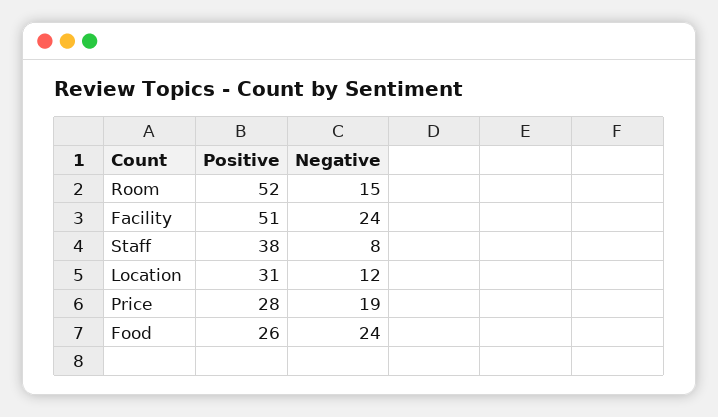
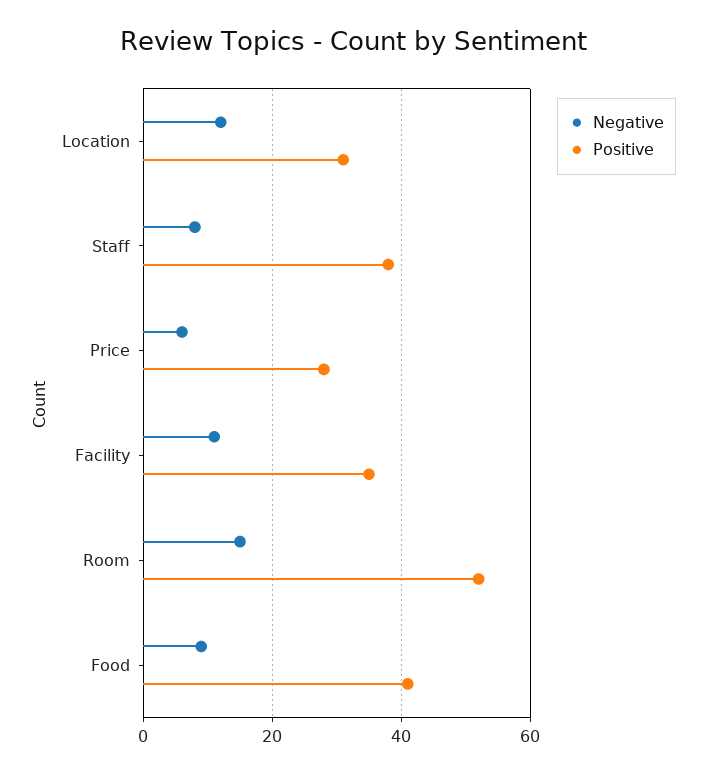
Positive, Facility: 51 -> 35
Negative, Facility: 24 -> 10
Negative, Price: 19 -> 5
Positive, Food: 26 -> 40
Negative, Food: 24 -> 10

